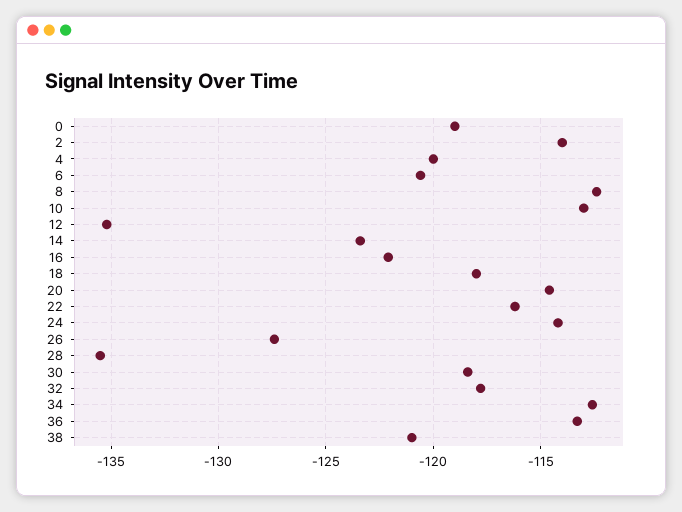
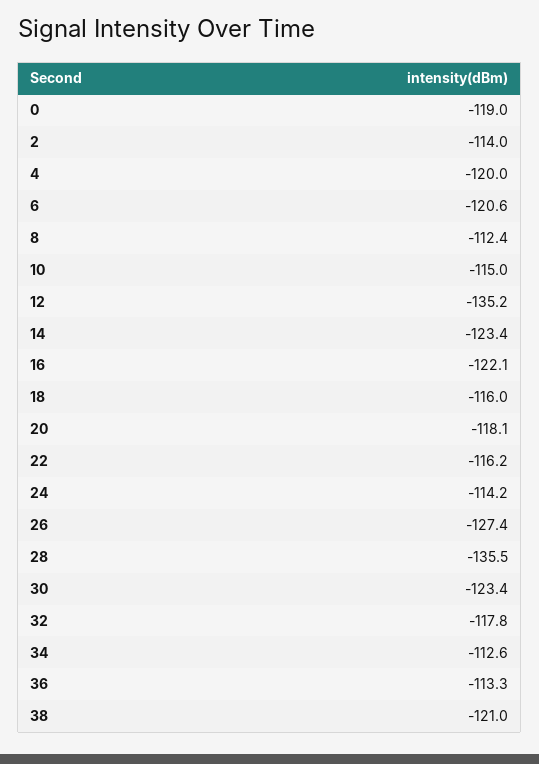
10: -113 -> -115
18: -118 -> -116
20: -114.5 -> -118.1
30: -118.5 -> -123.4

